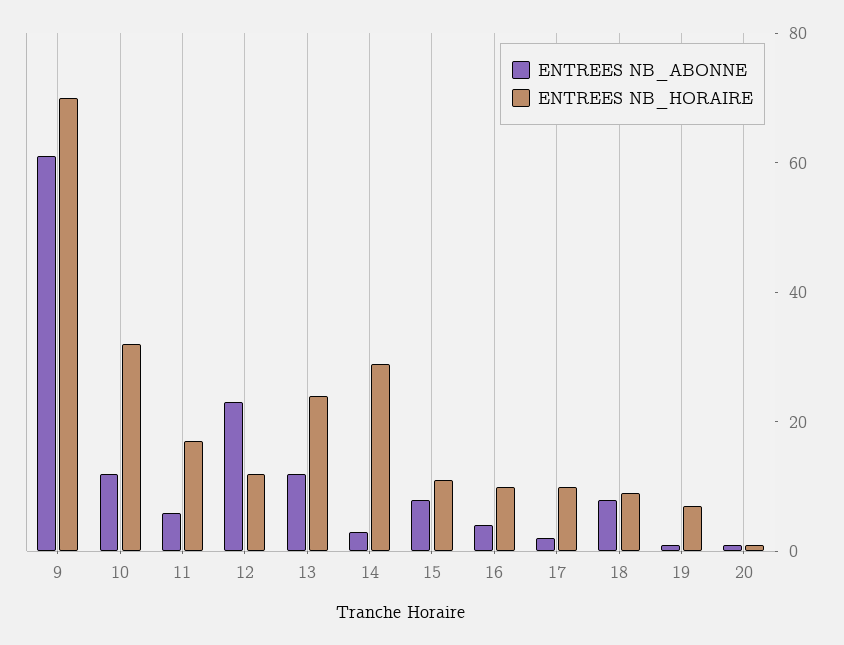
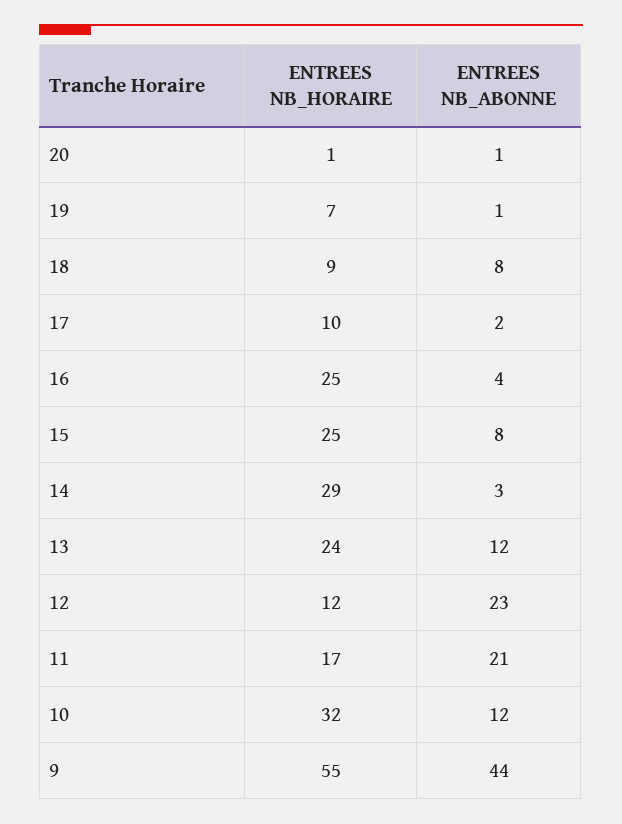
ENTREES NB_ABONNE, 9: 60 -> 44
ENTREES NB_HORAIRE, 9: 70 -> 55
ENTREES NB_ABONNE, 11: 5 -> 21
ENTREES NB_HORAIRE, 15: 10 -> 25
ENTREES NB_HORAIRE, 16: 10 -> 25

